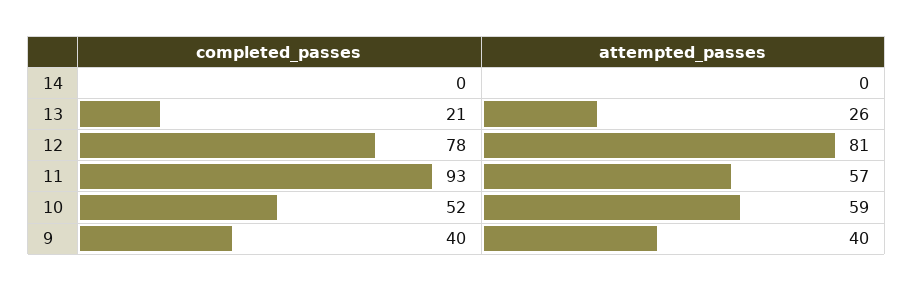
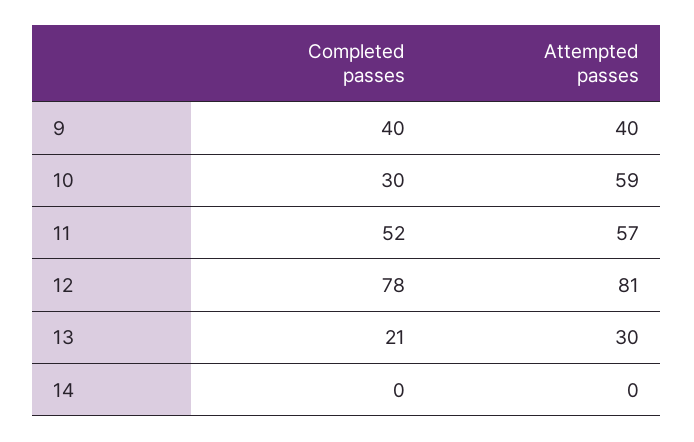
attempted_passes, 13: 26 -> 30
completed_passes, 11: 93 -> 52
completed_passes, 10: 52 -> 30

